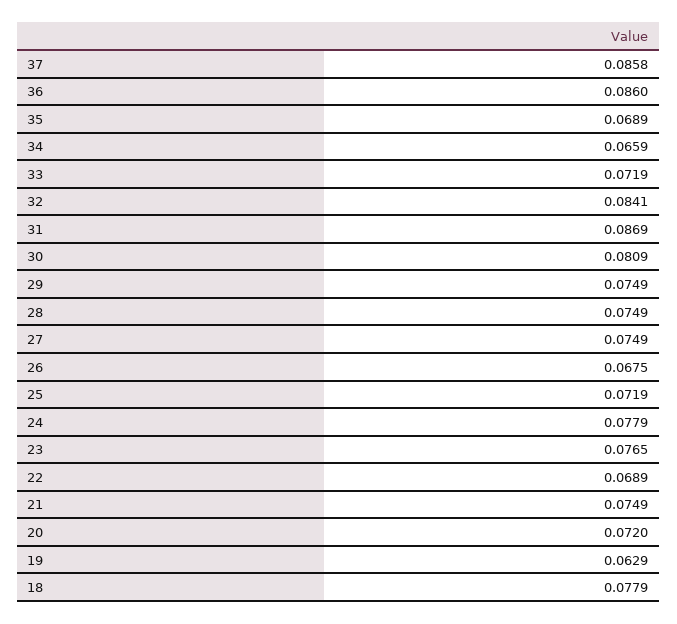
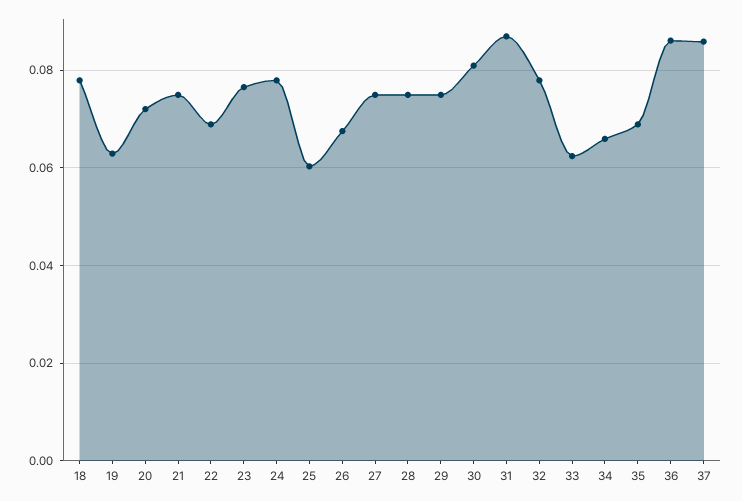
33: 0.0719 -> 0.062
32: 0.0841 -> 0.078
25: 0.0719 -> 0.06

